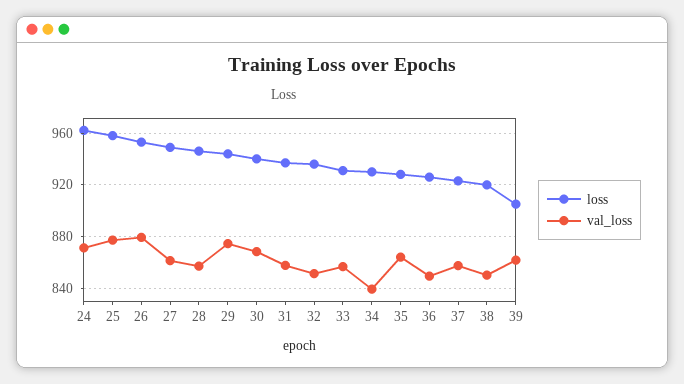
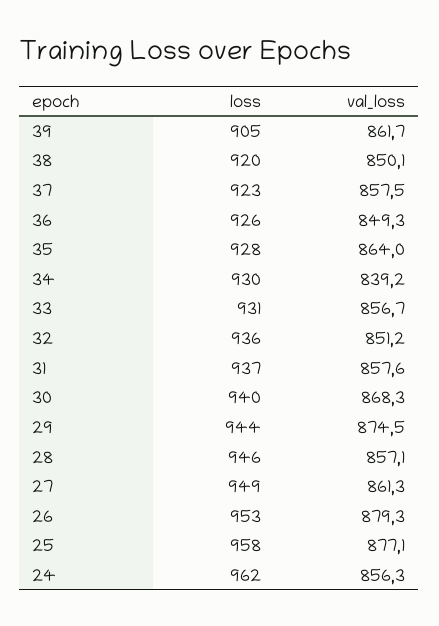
val_loss, 24: 870 -> 856.3

